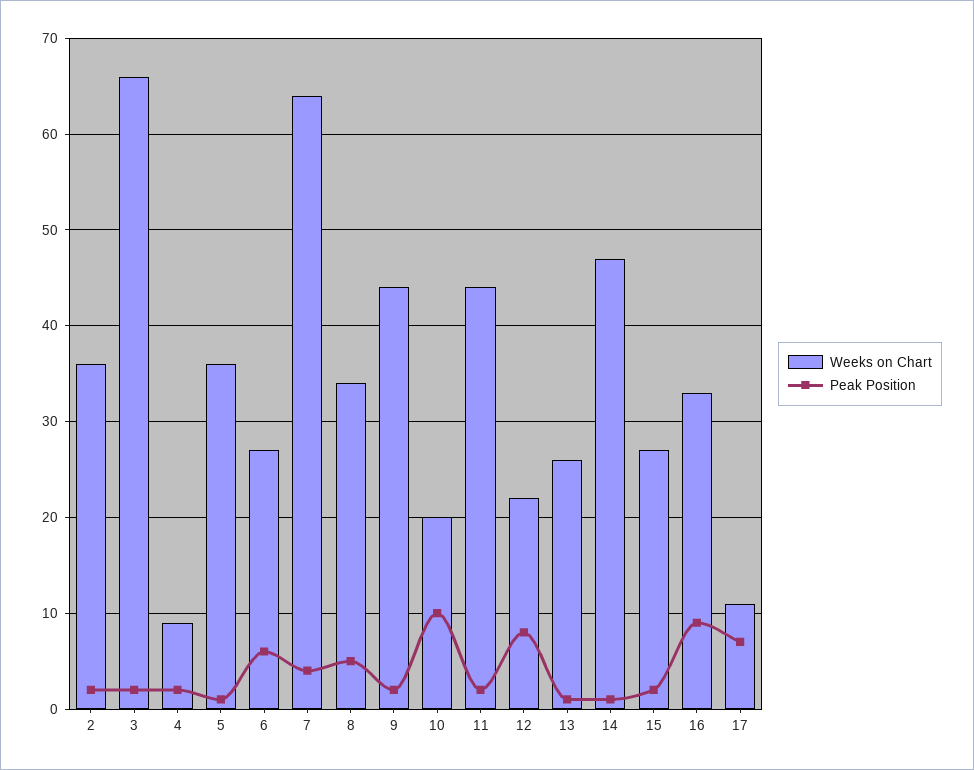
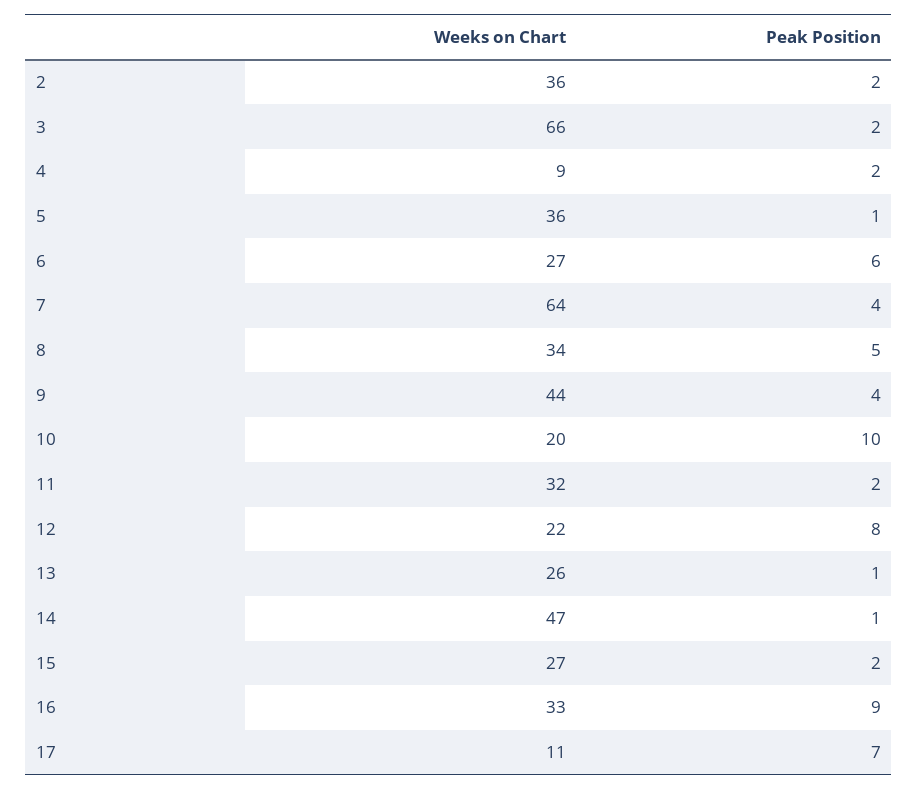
Peak Position, 9: 2 -> 4
Weeks on Chart, 11: 44 -> 32

